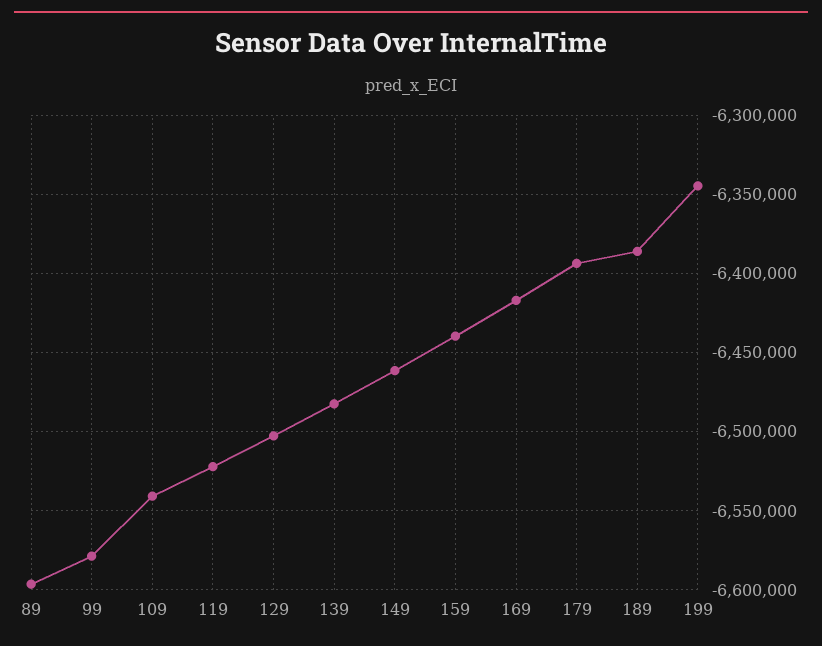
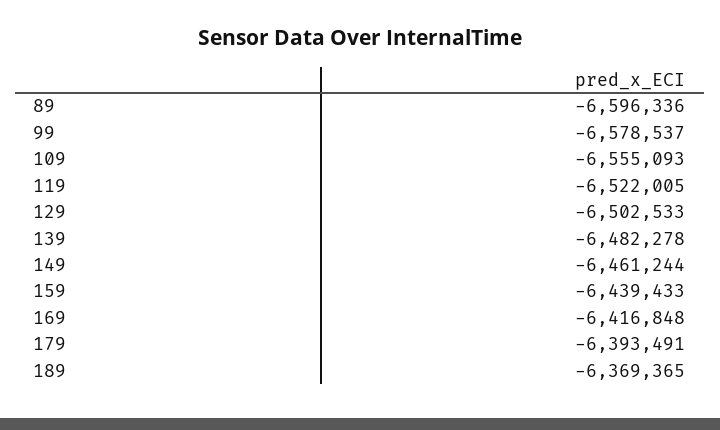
109: -6540000 -> -6555093
189: -6385000 -> -6369365
199: -6345000 -> none

